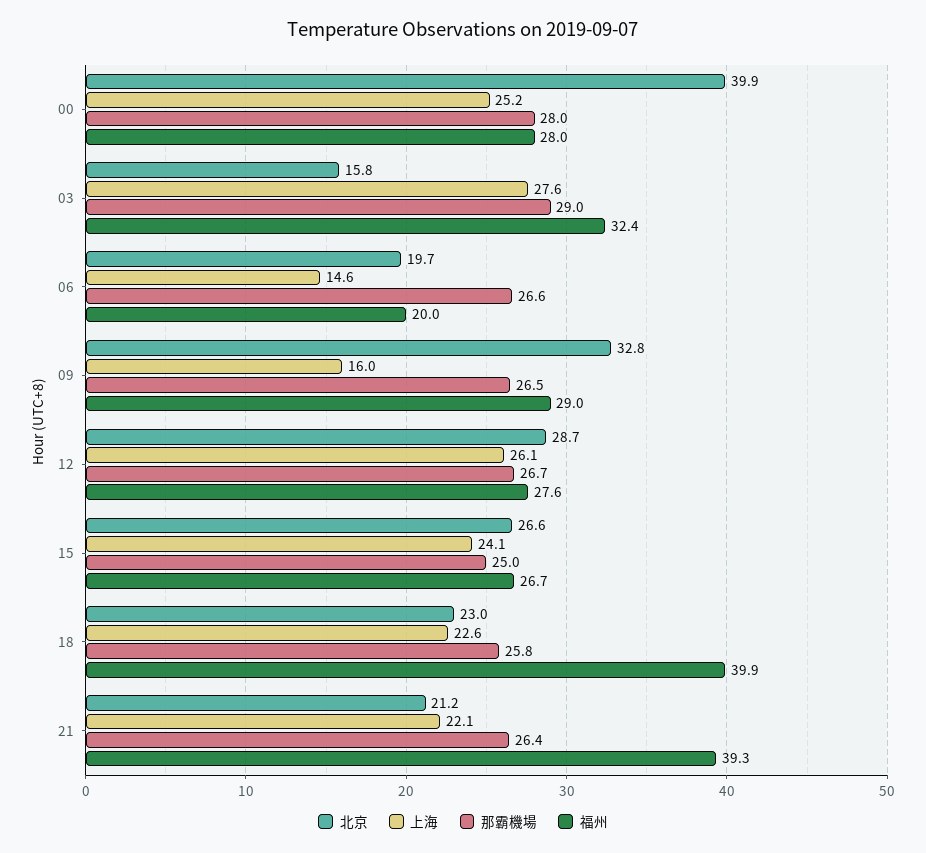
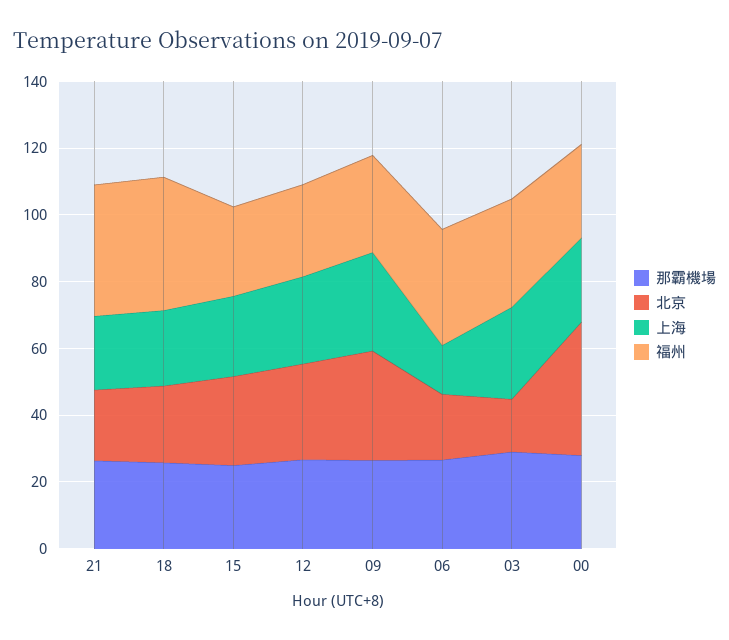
福州, 06: 20 -> 35
上海, 09: 16 -> 30

